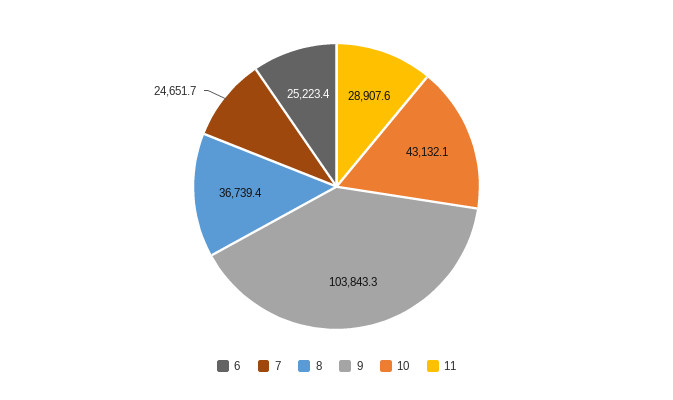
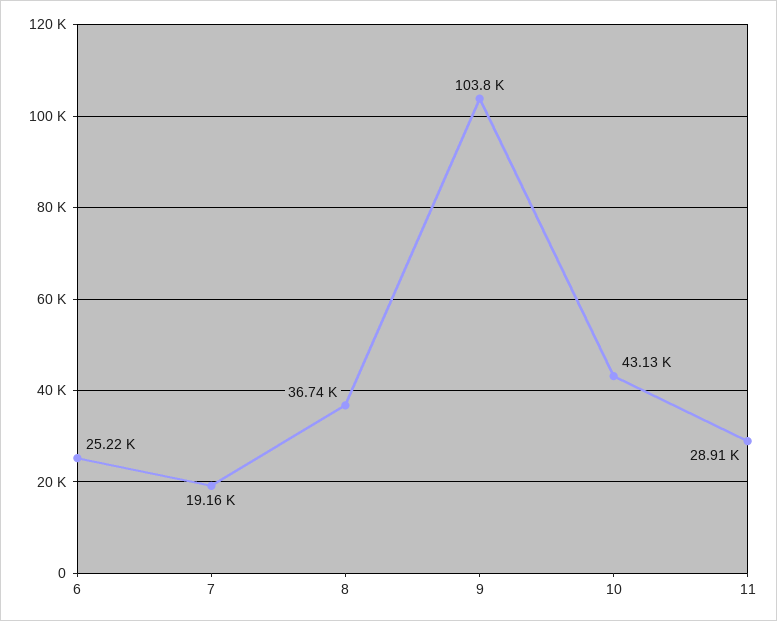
7: 24651.7 -> 19160

